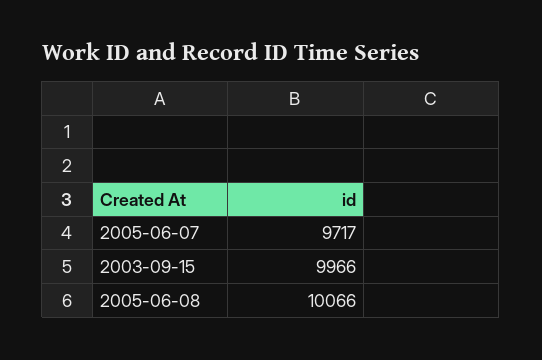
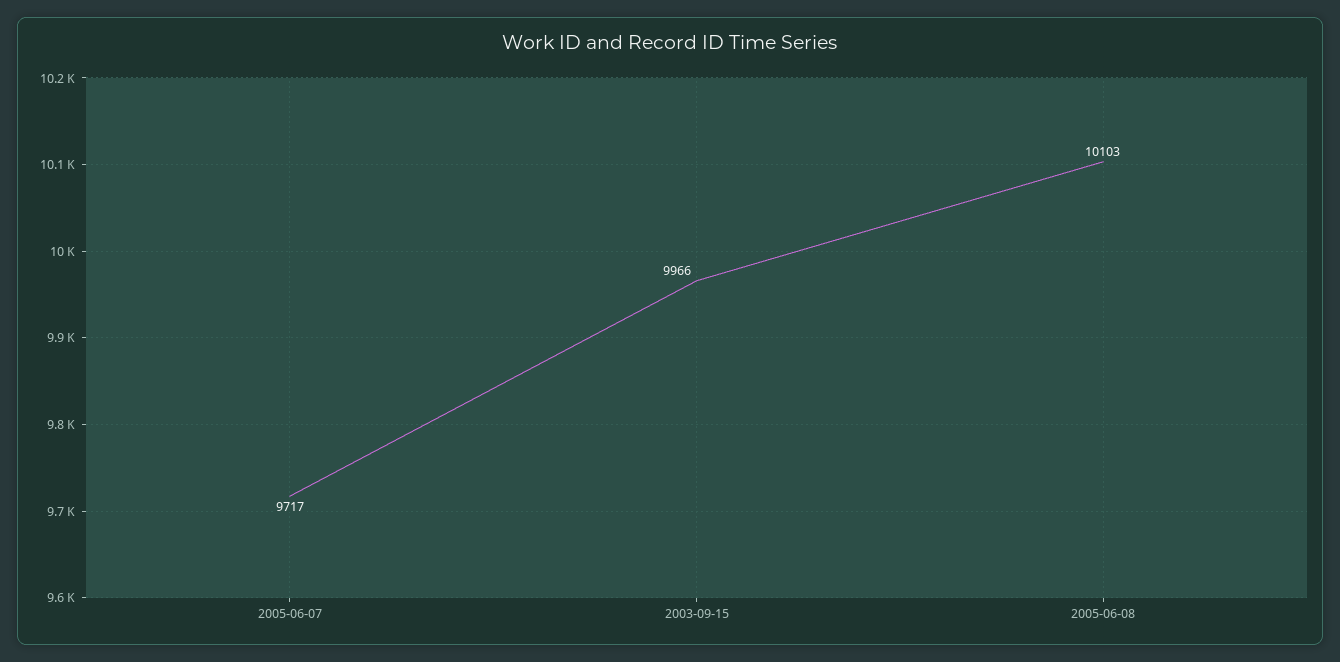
2005-06-08: 10066 -> 10103

